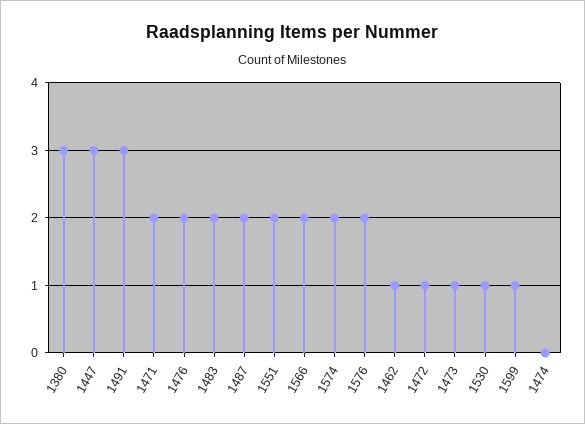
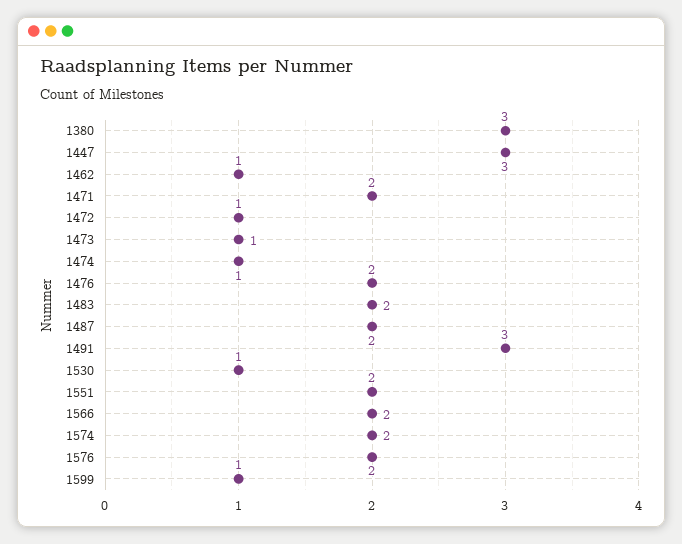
1474: 0 -> 1

